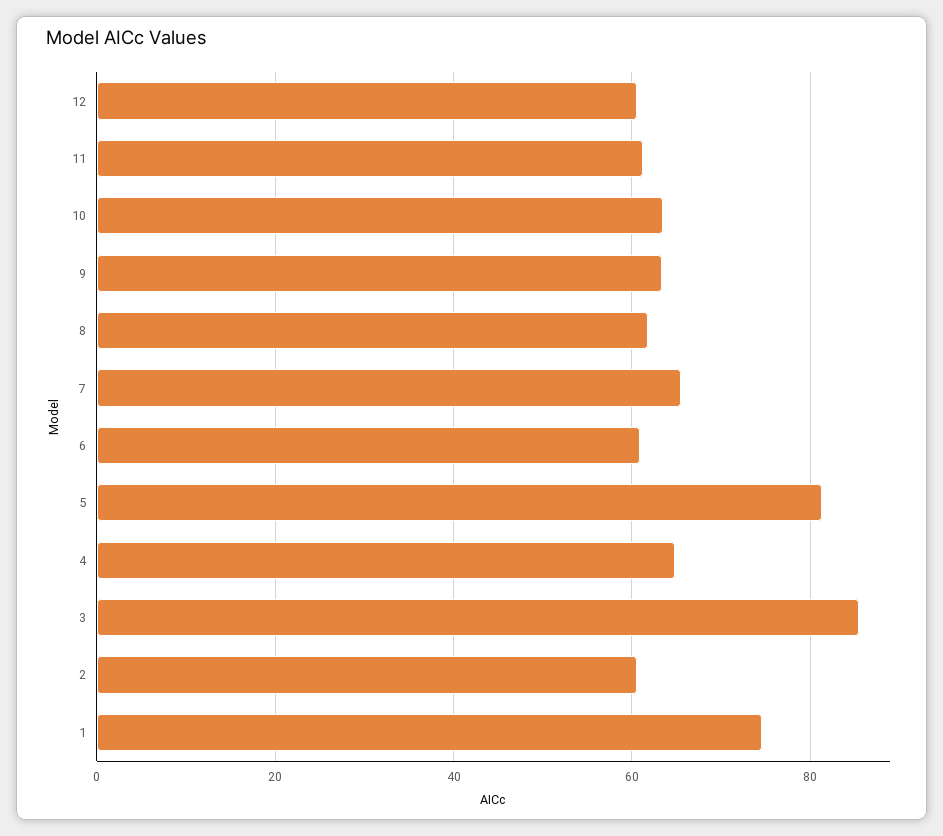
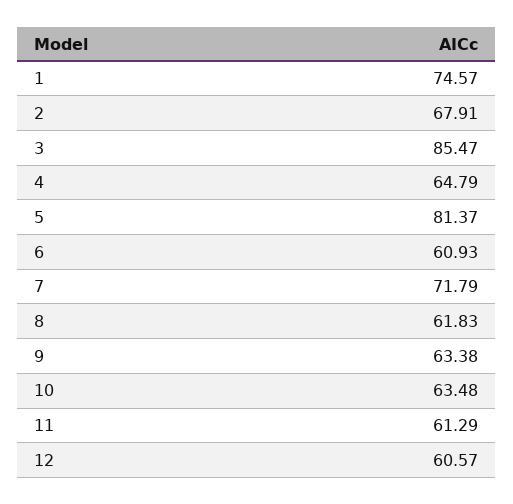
7: 66 -> 71.79
2: 60 -> 67.91

